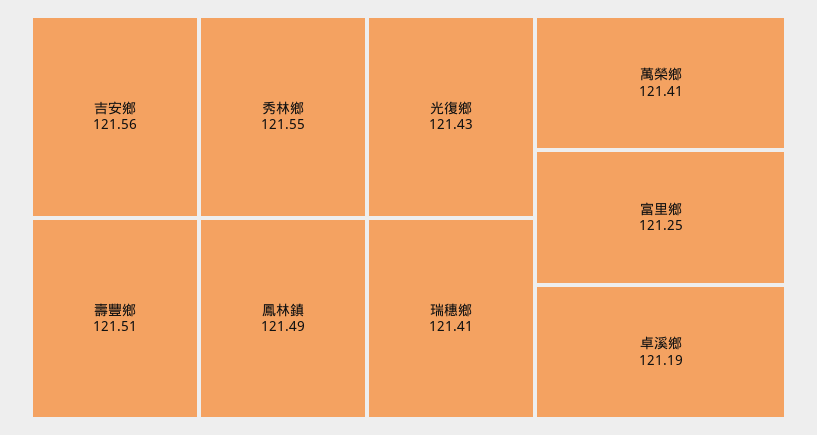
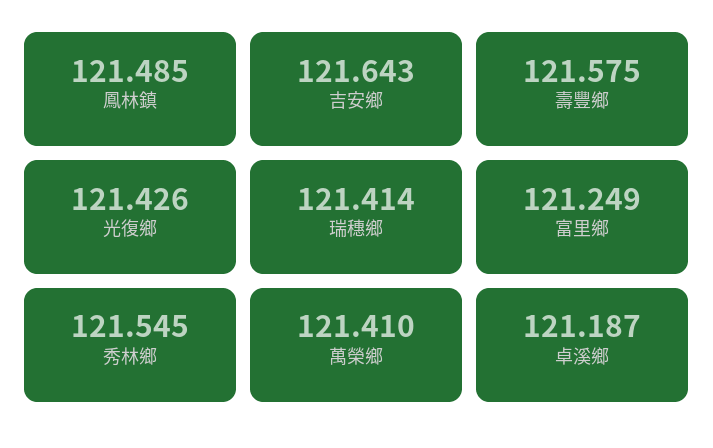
吉安鄉: 121.56 -> 121.643
壽豐鄉: 121.51 -> 121.575

